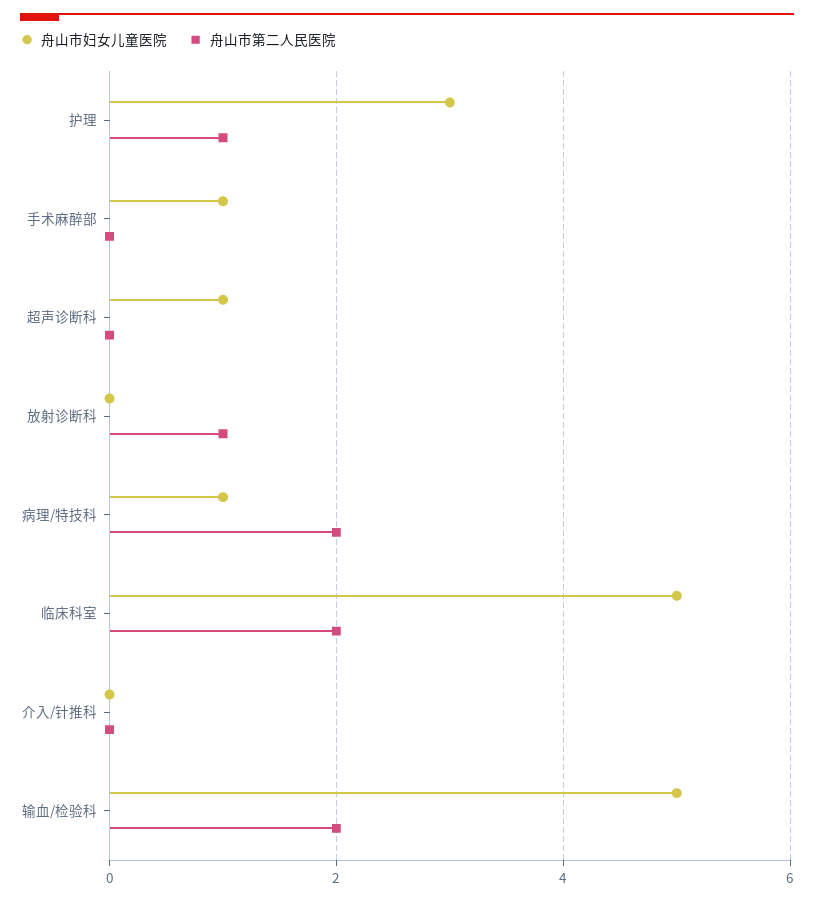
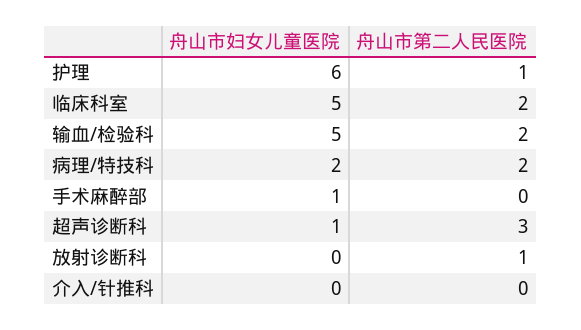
舟山市妇女儿童医院, 护理: 3 -> 6
舟山市第二人民医院, 超声诊断科: 0 -> 3
舟山市妇女儿童医院, 病理/特技科: 1 -> 2

